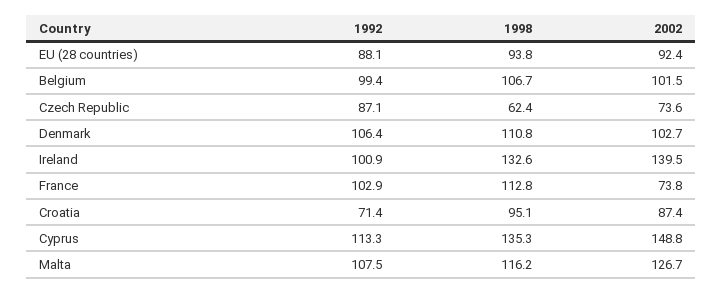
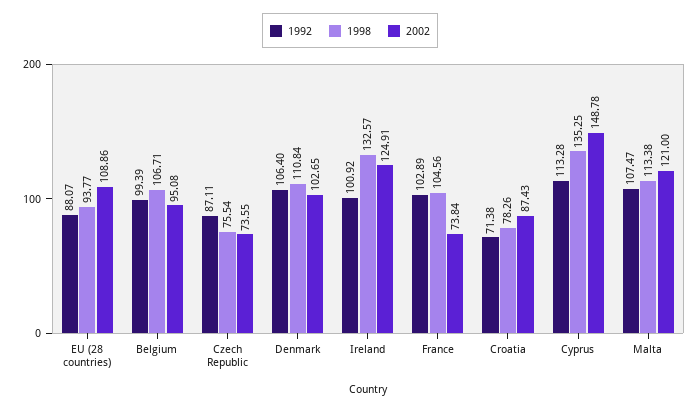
2002, EU (28 countries): 92.4 -> 108.86
2002, Belgium: 101.5 -> 95.08
1998, Czech Republic: 62.4 -> 75.54
2002, Ireland: 139.5 -> 124.91
1998, France: 112.8 -> 104.56
1998, Croatia: 95.1 -> 78.26
1998, Malta: 116.2 -> 113.38
2002, Malta: 126.7 -> 121

